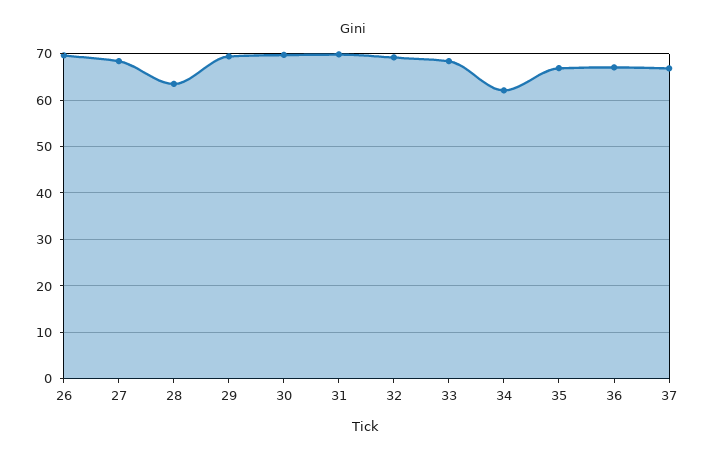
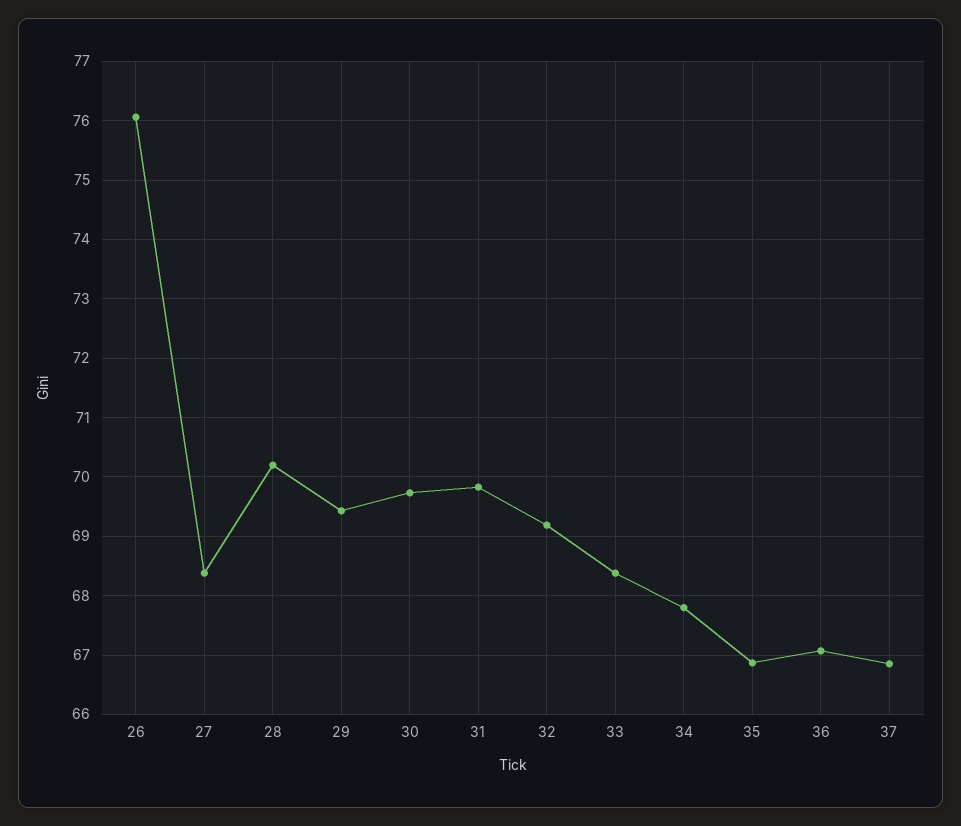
26: 70 -> 76
28: 64 -> 70.2
34: 62 -> 67.8

